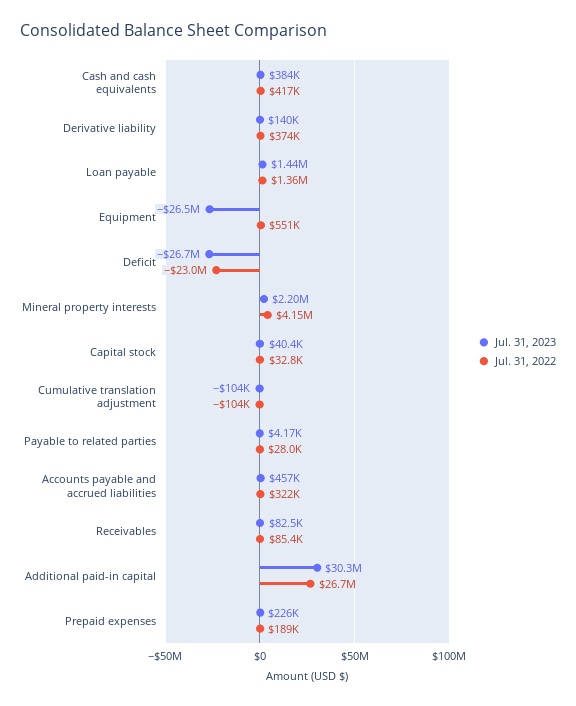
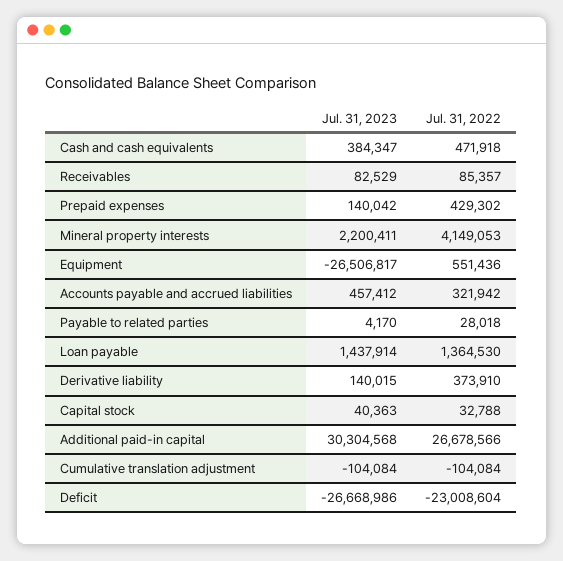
Jul. 31, 2022, Cash and cash equivalents: 417000 -> 471918
Jul. 31, 2023, Prepaid expenses: 226000 -> 140042
Jul. 31, 2022, Prepaid expenses: 189000 -> 429302

